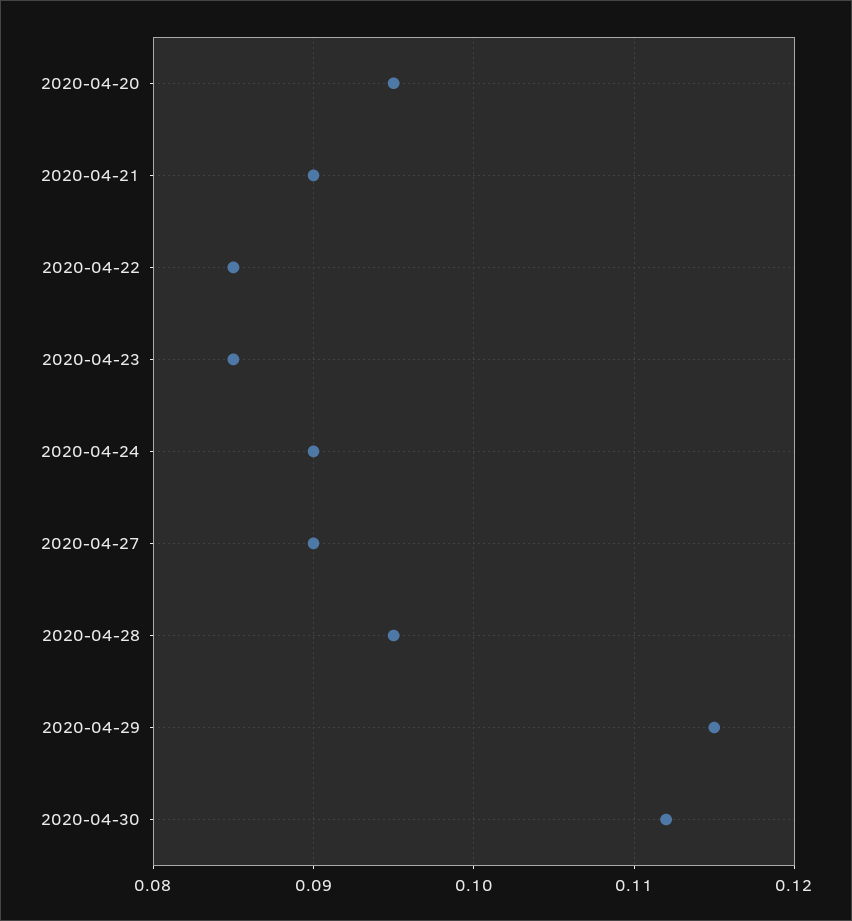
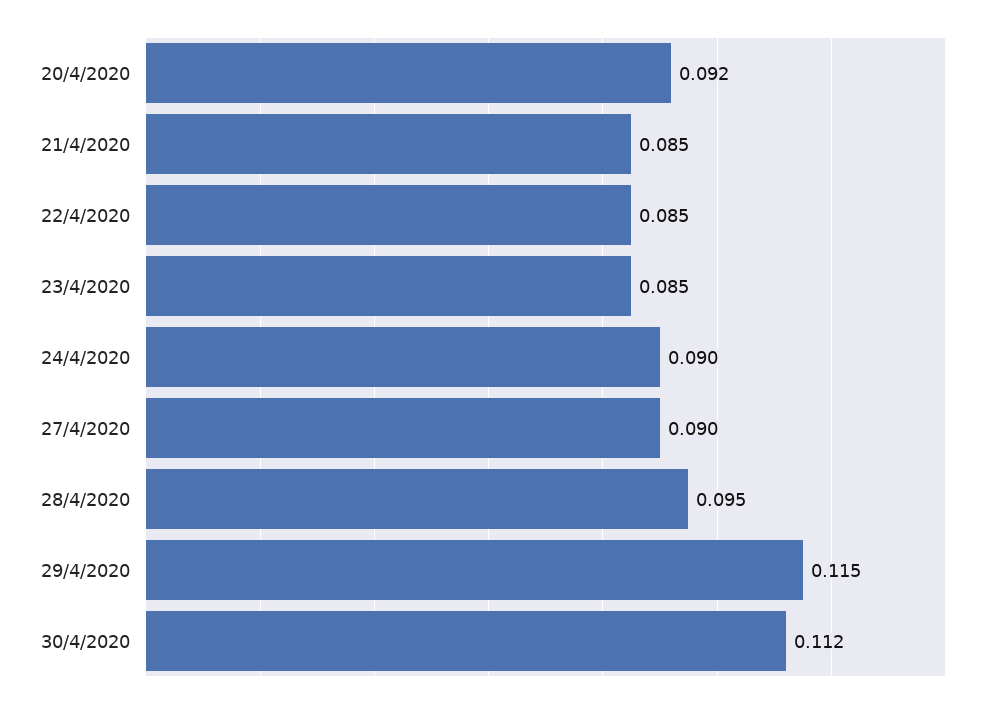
2020-04-20: 0.095 -> 0.092
2020-04-21: 0.09 -> 0.085

